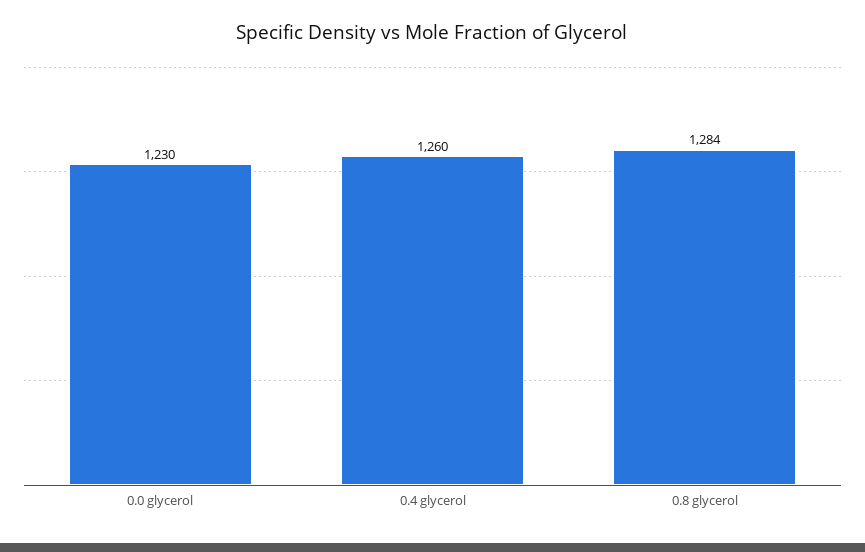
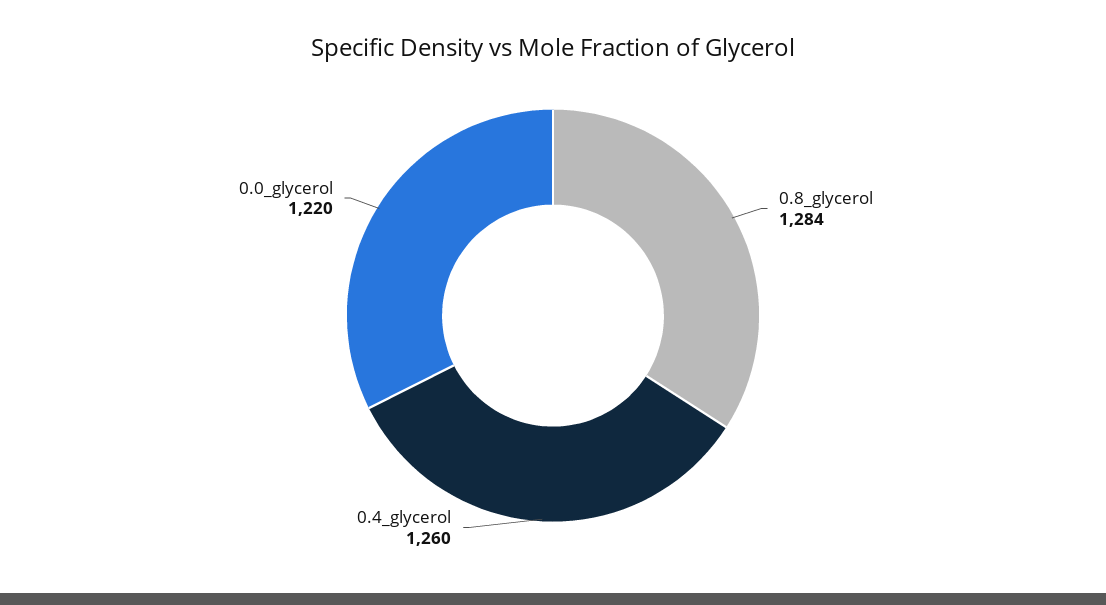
0.0 glycerol: 1230 -> 1220

